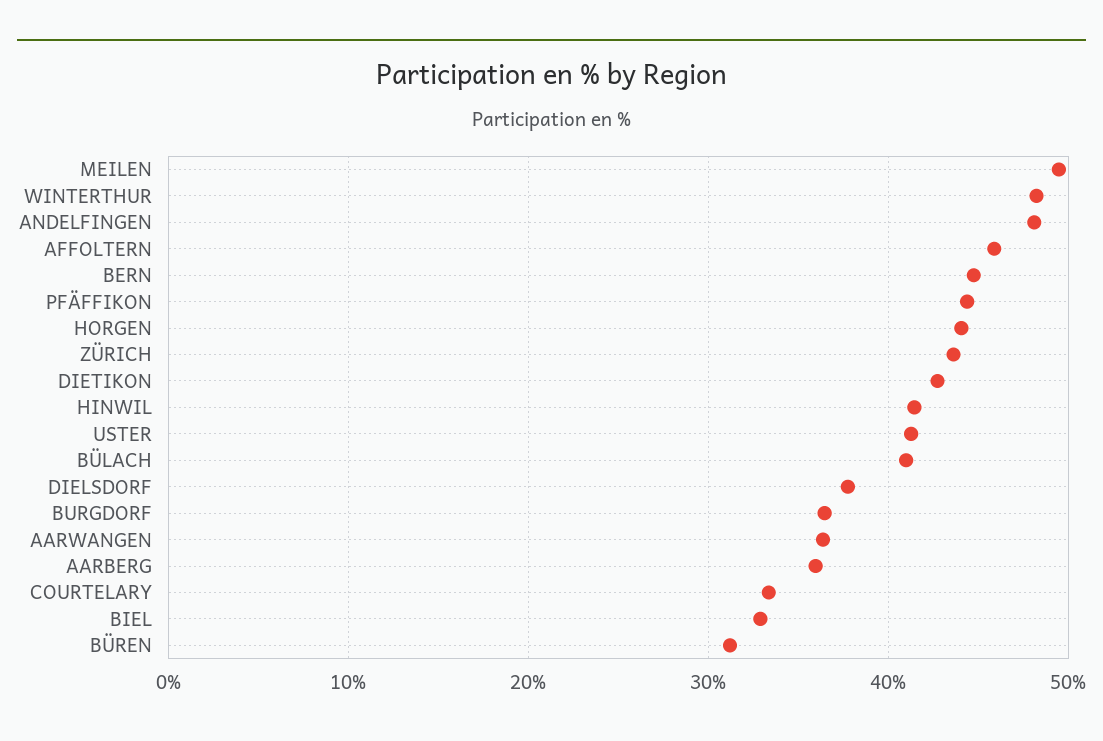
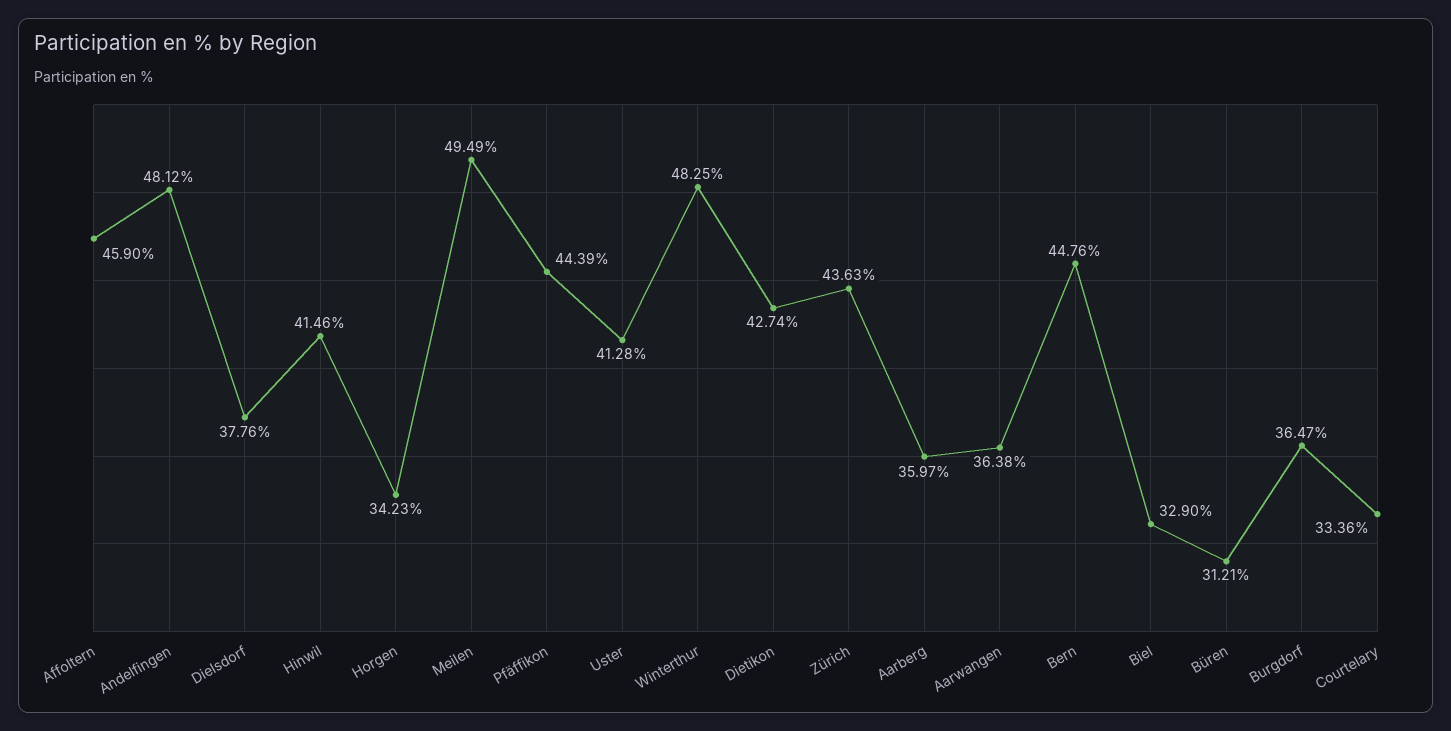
HORGEN: 44 -> 34.23
BÜLACH: 41 -> none

